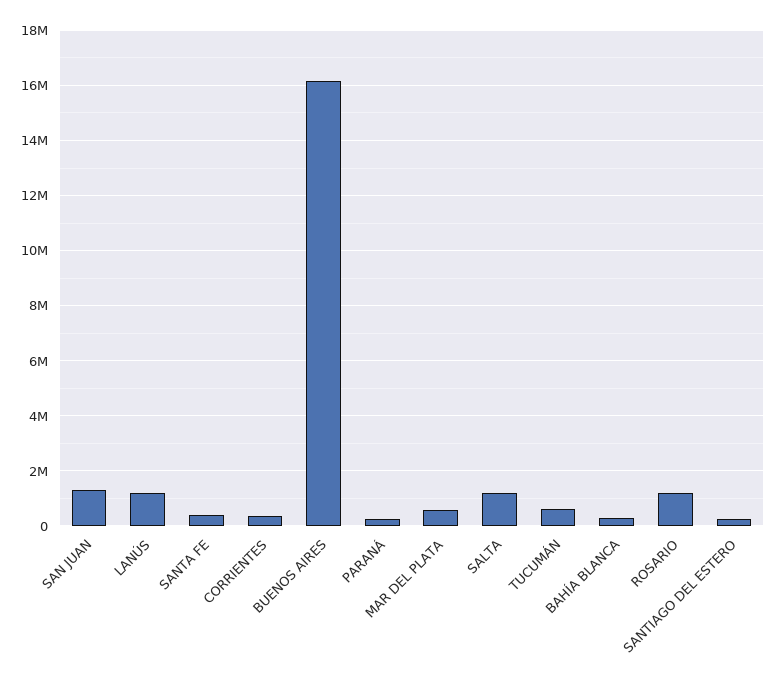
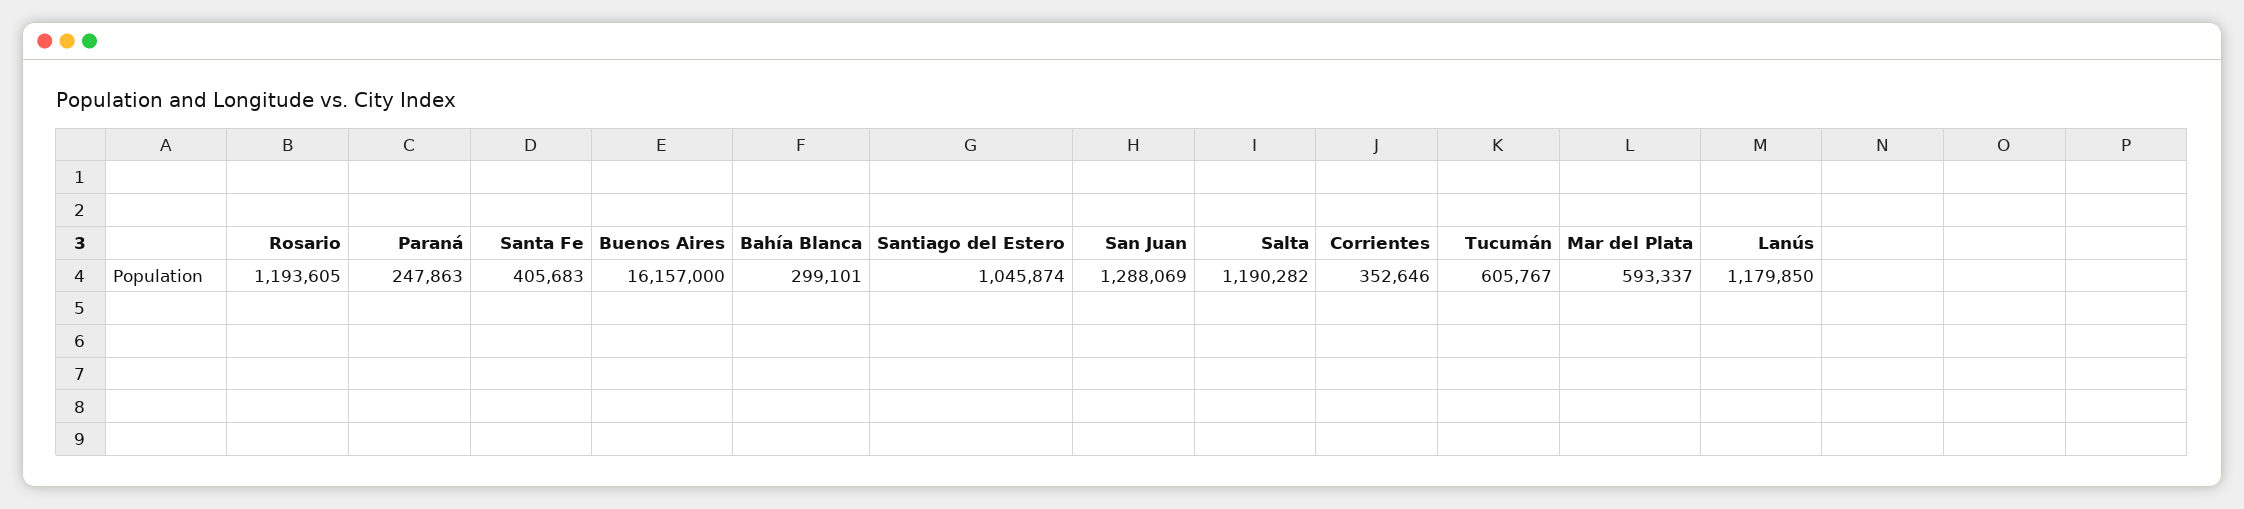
SANTIAGO DEL ESTERO: 250000 -> 1045874

